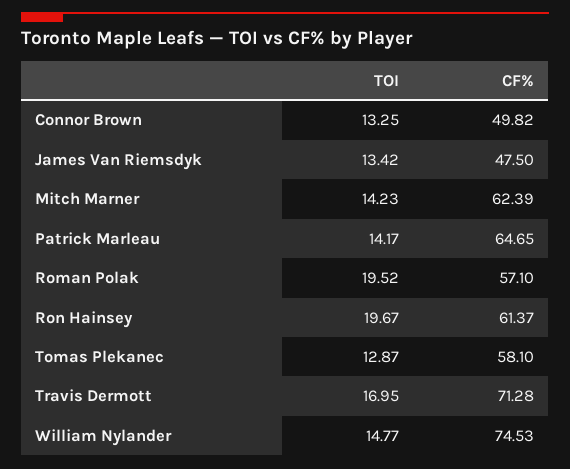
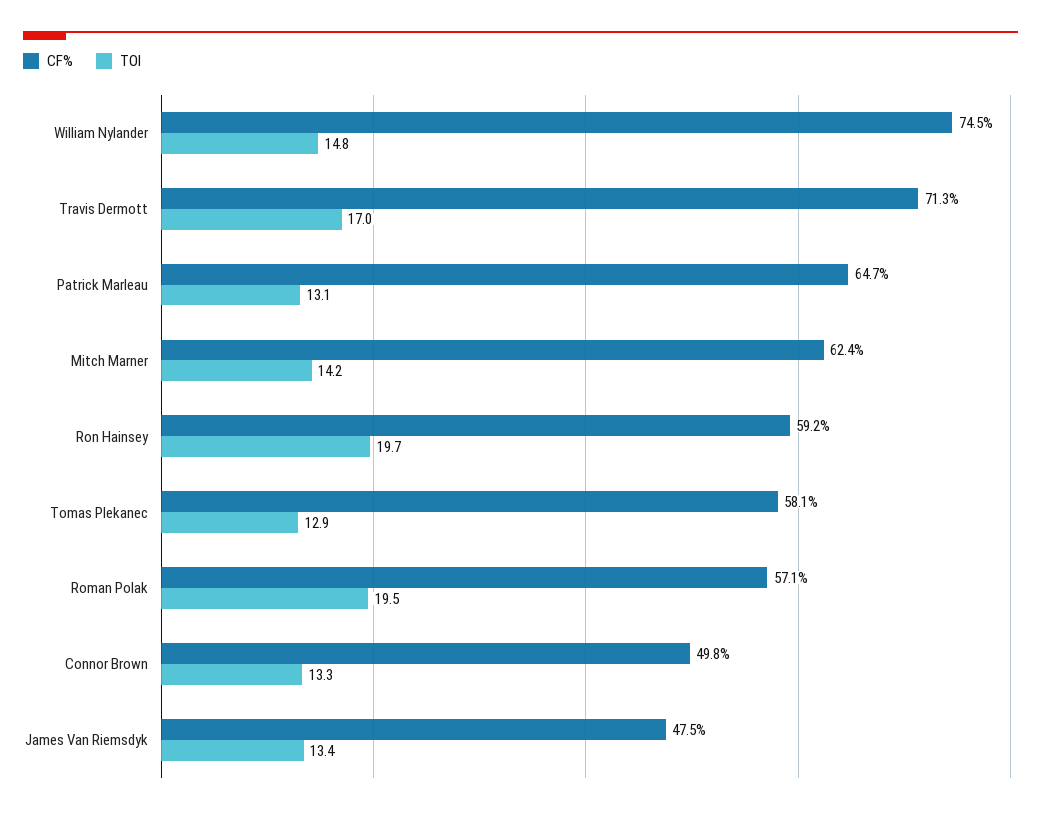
TOI, Patrick Marleau: 14.17 -> 13.1
CF%, Ron Hainsey: 61.37 -> 59.2

